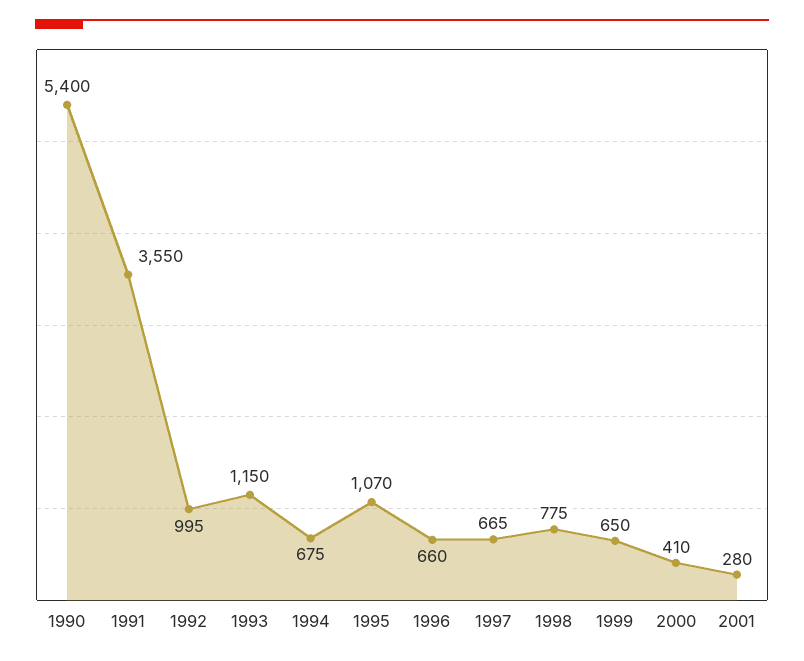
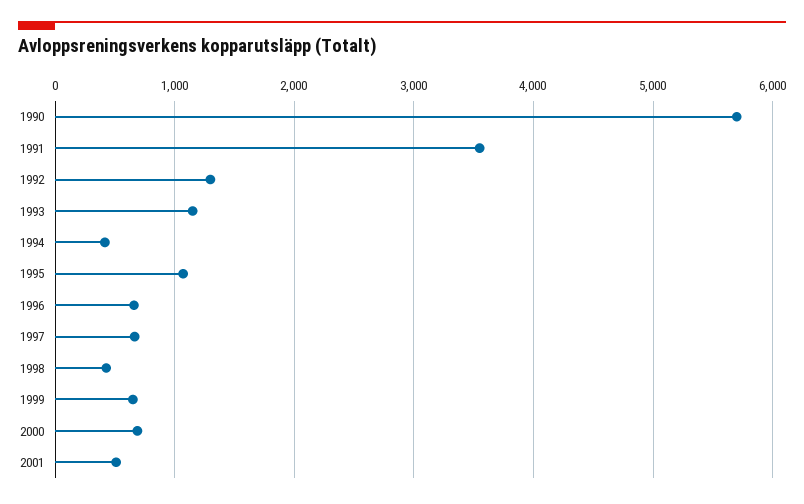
1990: 5400 -> 5700
1992: 995 -> 1300
1994: 675 -> 400
1998: 775 -> 400
2000: 410 -> 700
2001: 280 -> 500

